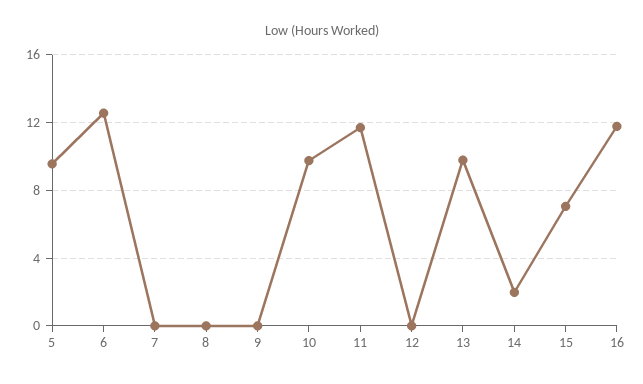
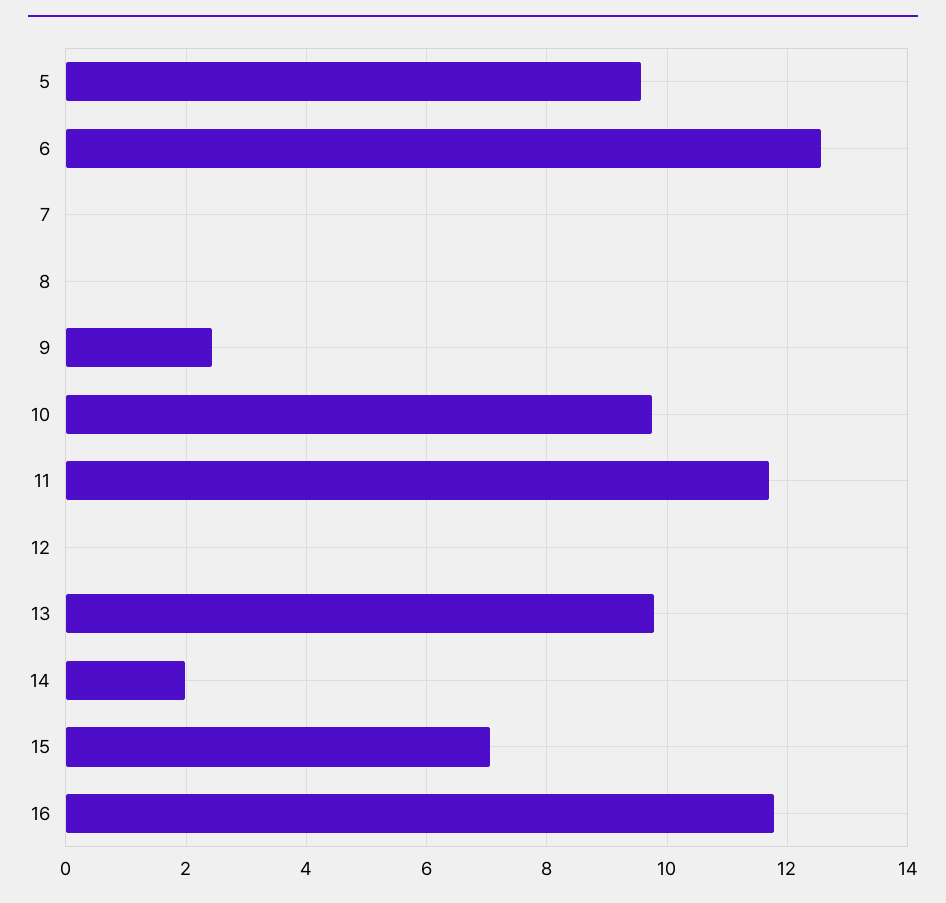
9: 0 -> 2.4

